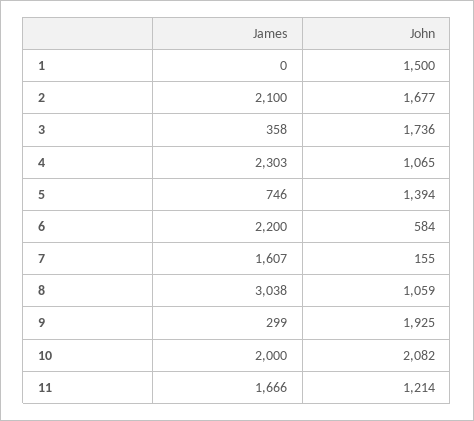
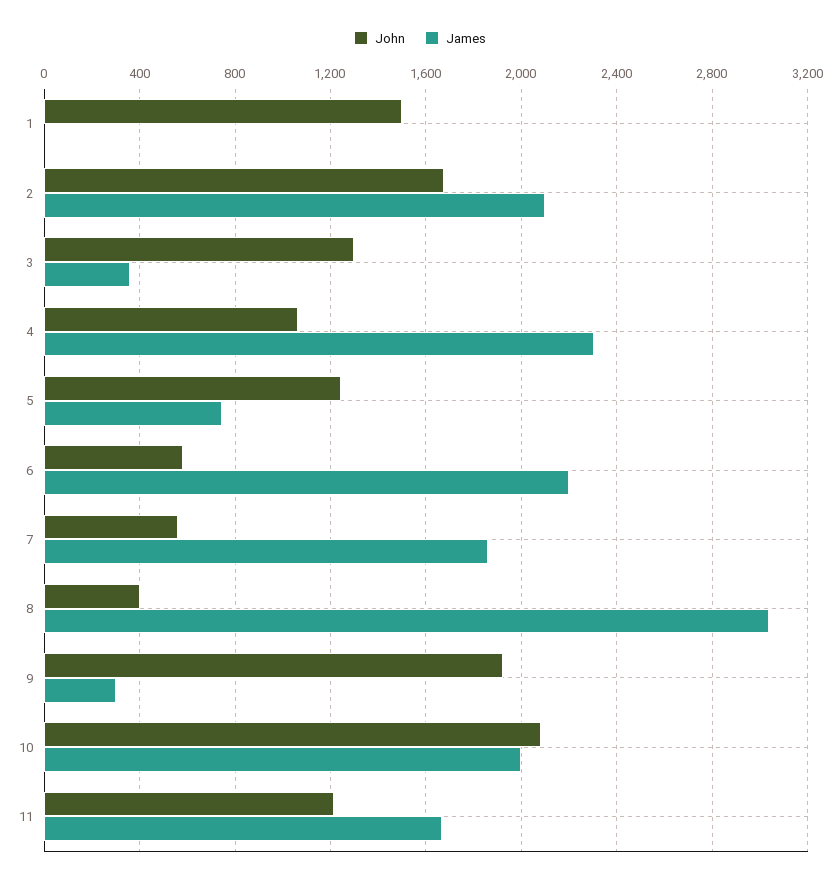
John, 3: 1736 -> 1300
John, 5: 1394 -> 1250
James, 7: 1607 -> 1850
John, 7: 155 -> 550
John, 8: 1059 -> 400

